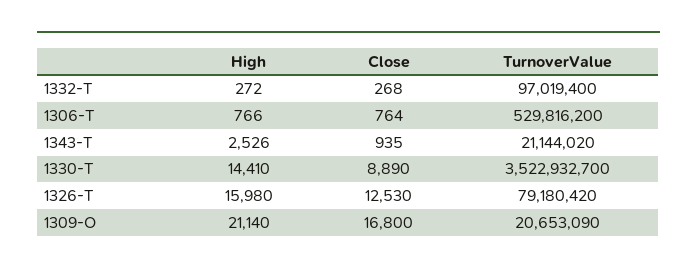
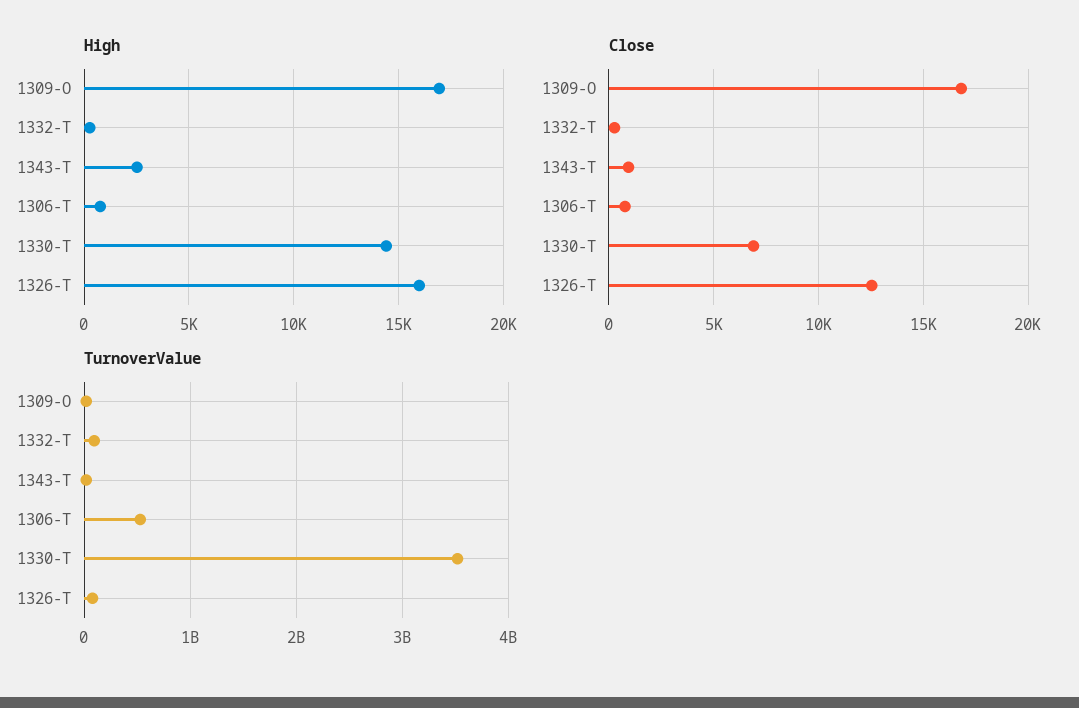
Close, 1330-T: 8890 -> 7000
High, 1309-O: 21140 -> 17000

